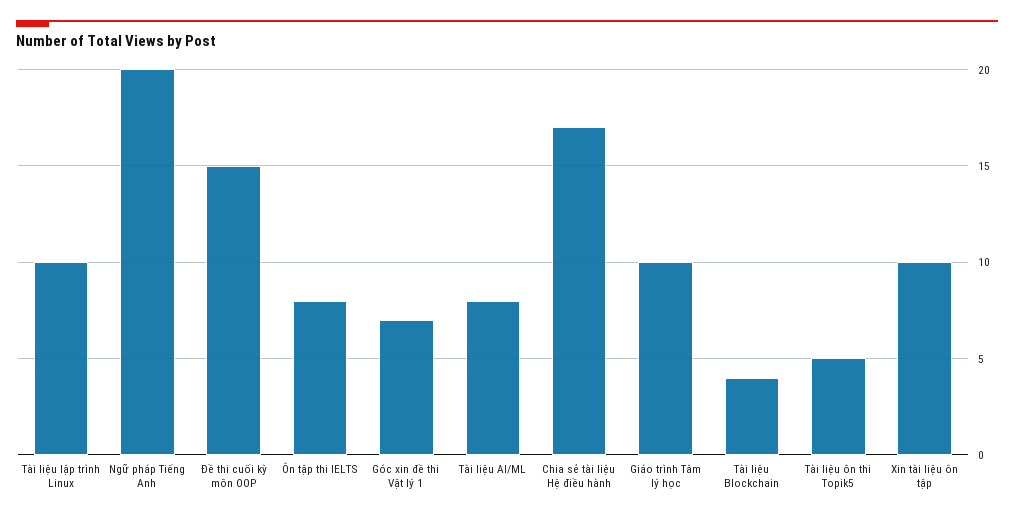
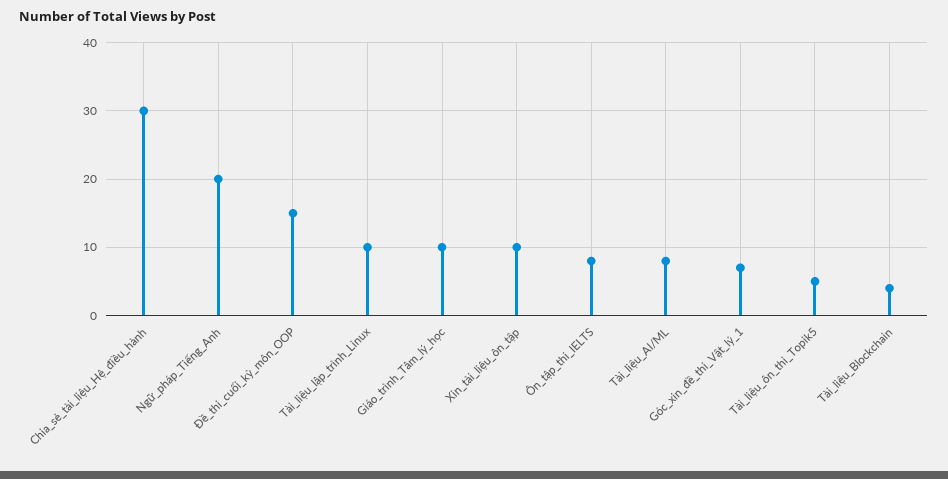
Chia sẻ tài liệu Hệ điều hành: 17 -> 30

